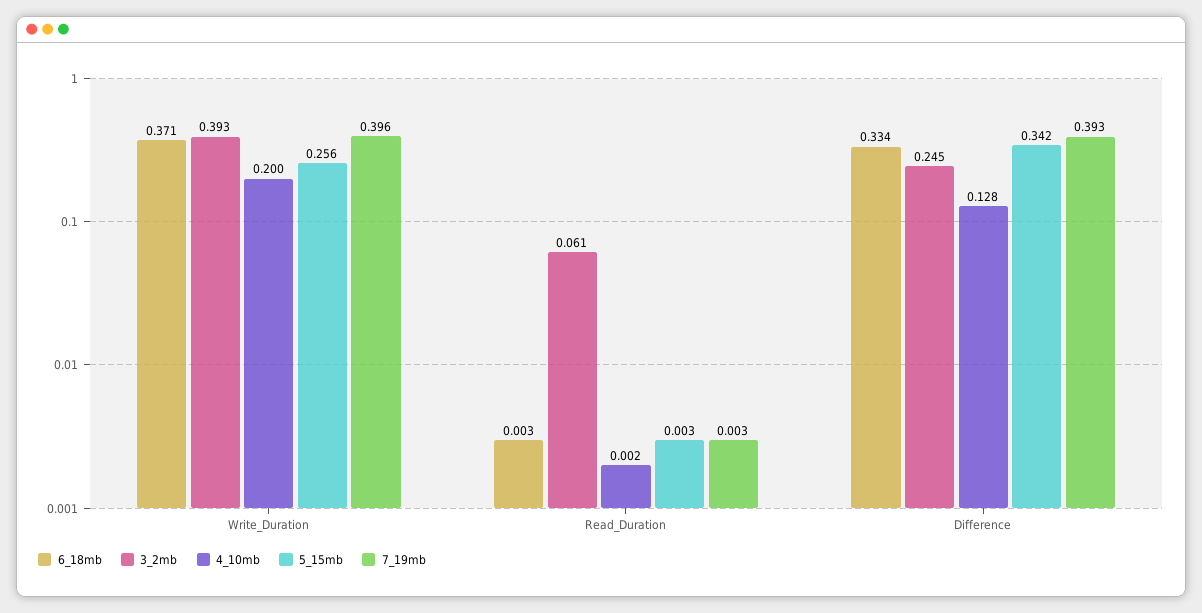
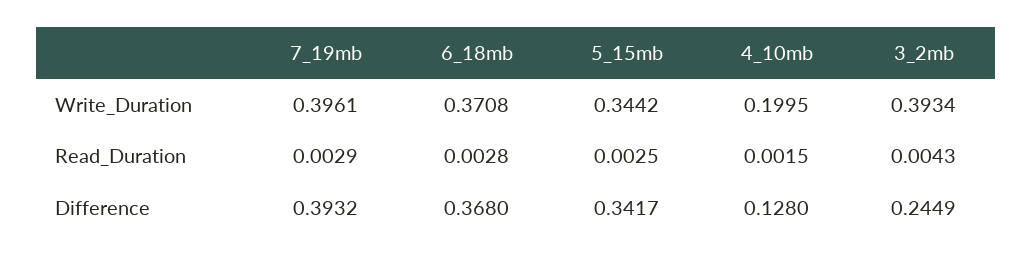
5_15mb, Write_Duration: 0.256 -> 0.3442
3_2mb, Read_Duration: 0.061 -> 0.0043
6_18mb, Difference: 0.334 -> 0.368

